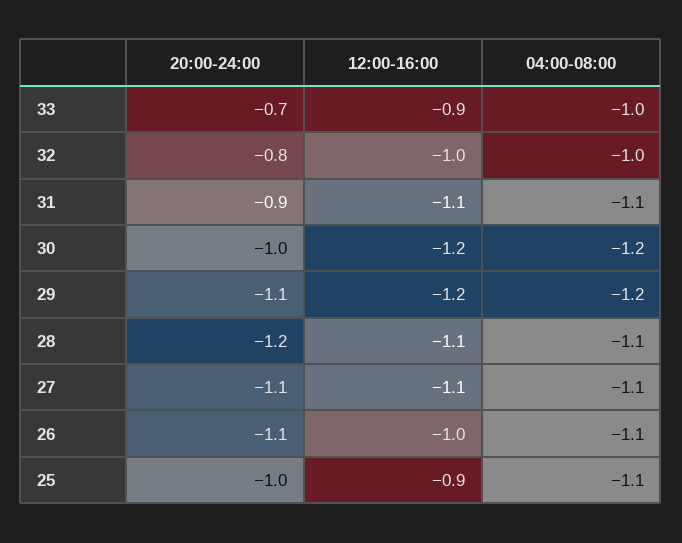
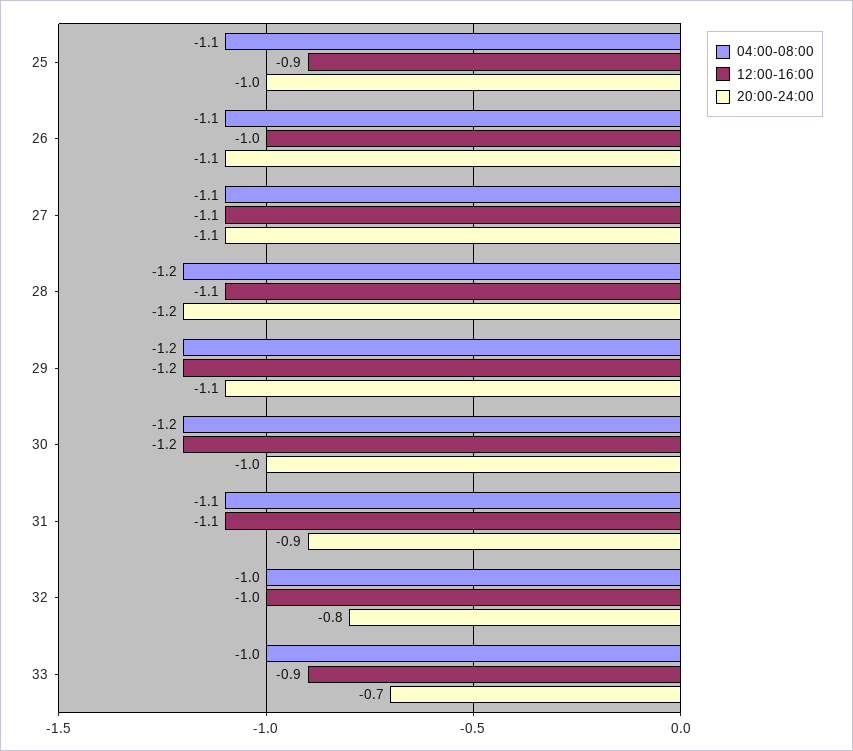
04:00-08:00, 28: -1.1 -> -1.2

